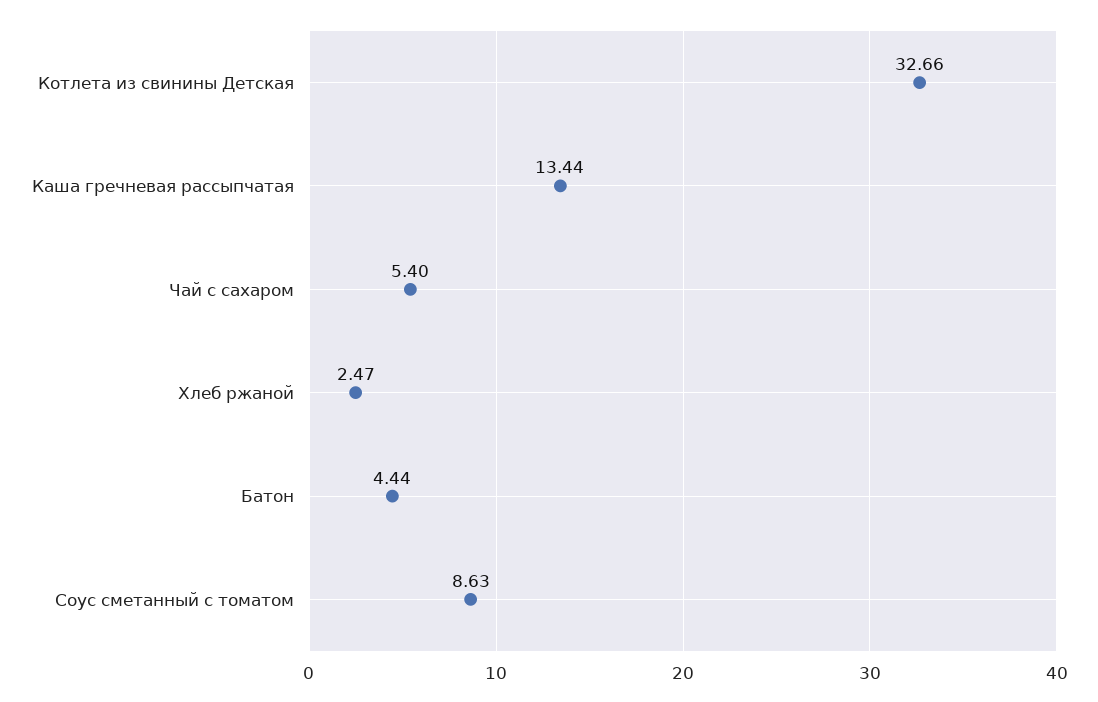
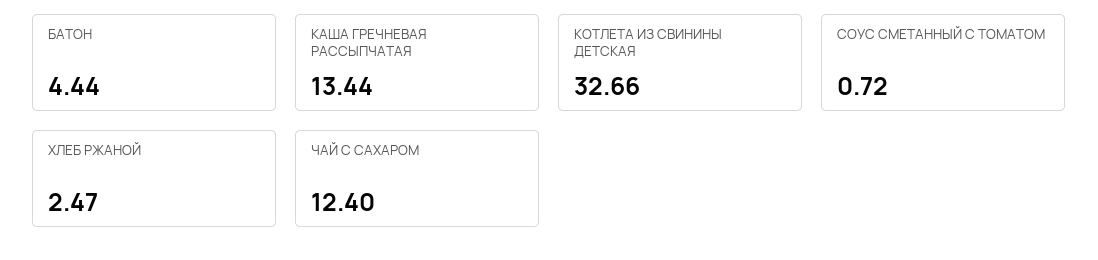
Чай с сахаром: 5.4 -> 12.4
Соус сметанный с томатом: 8.63 -> 0.72

